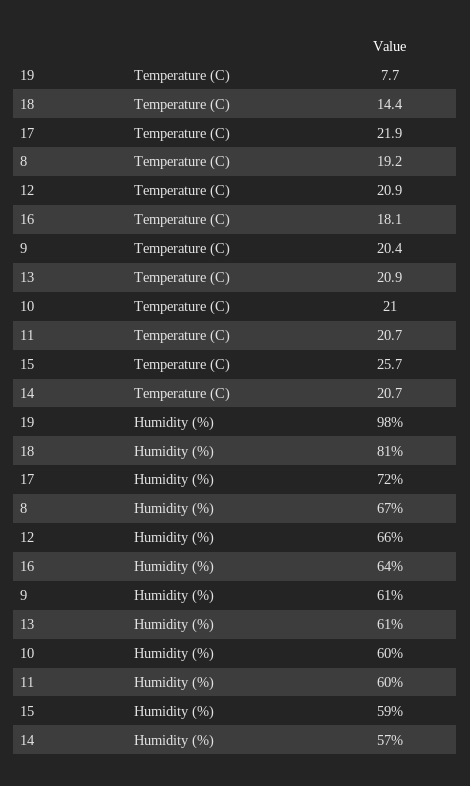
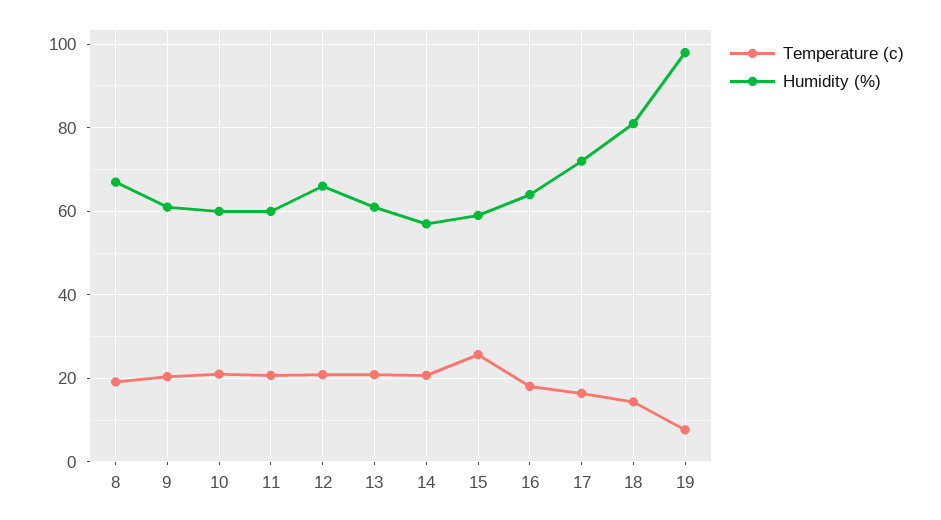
Temperature (C), 17: 21.9 -> 16

